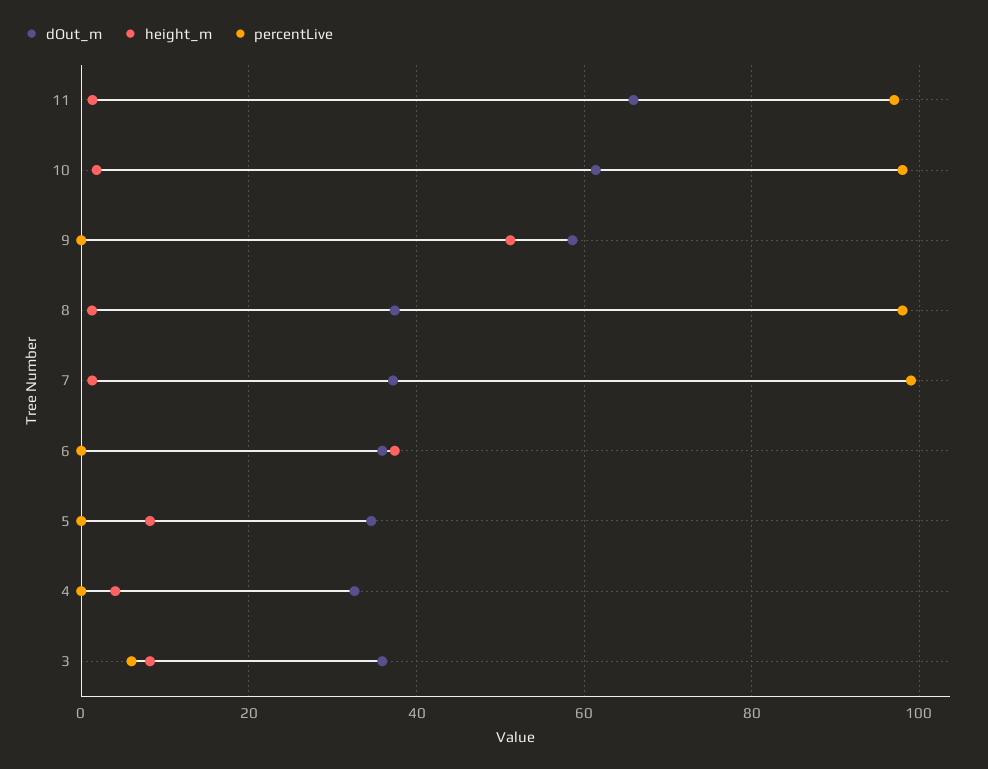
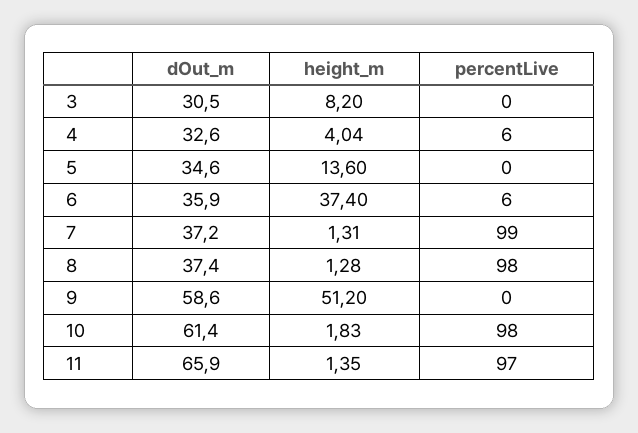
percentLive, 6: 0 -> 6
height_m, 5: 8 -> 13.6
percentLive, 4: 0 -> 6
dOut_m, 3: 36 -> 30.5
percentLive, 3: 6 -> 0

